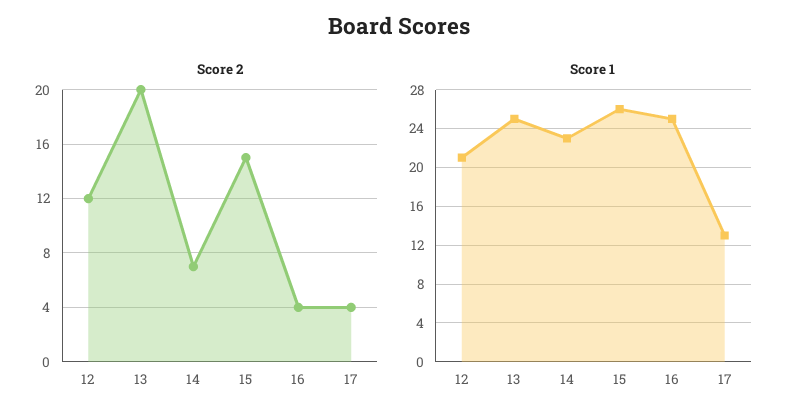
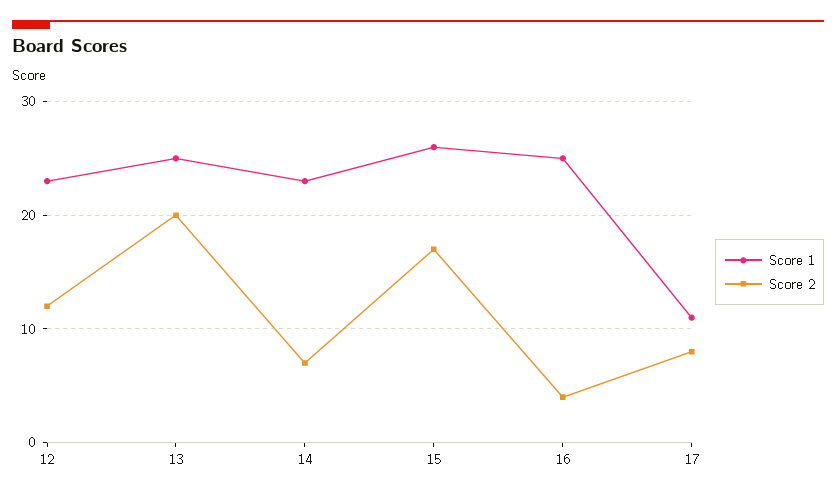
Score 2, 15: 15 -> 17
Score 2, 17: 4 -> 8
Score 1, 12: 21 -> 23
Score 1, 17: 13 -> 11

